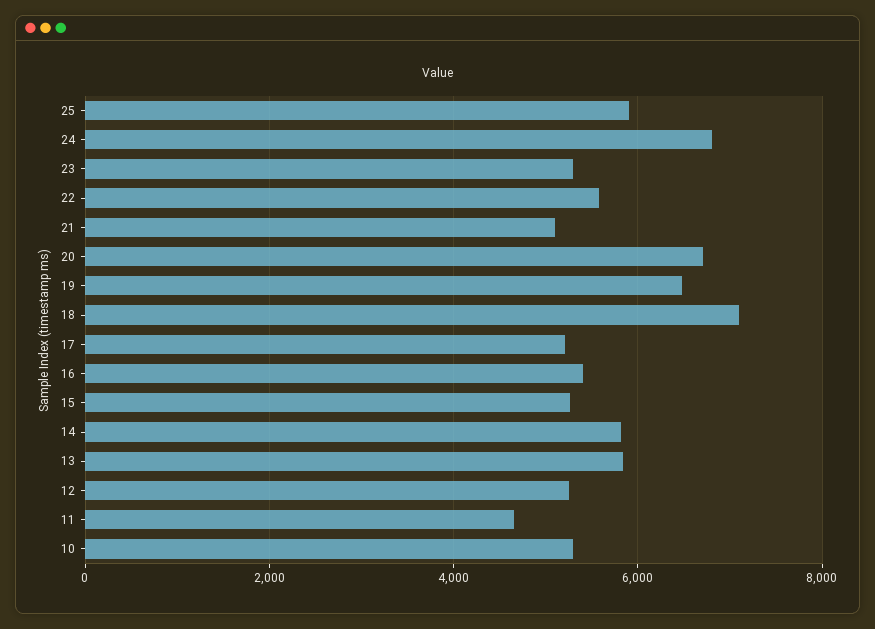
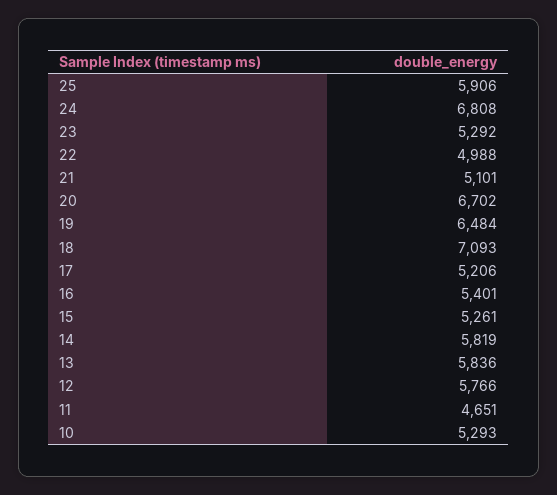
22: 5600 -> 4988
12: 5200 -> 5766

